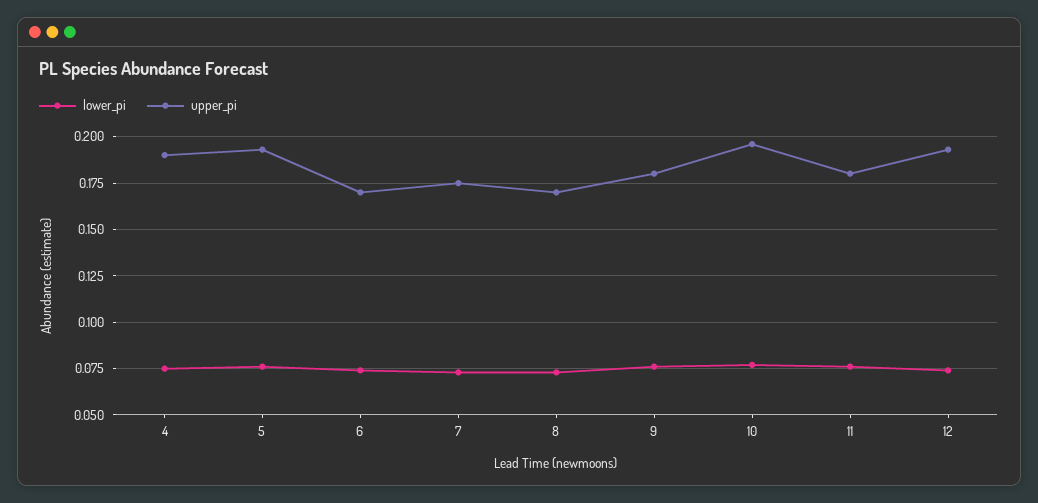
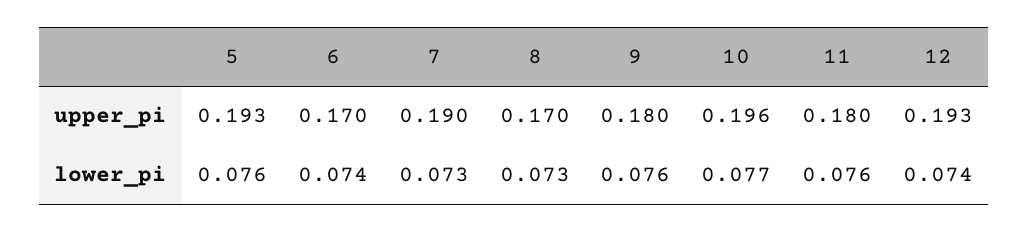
lower_pi, 4: 0.075 -> none
upper_pi, 4: 0.19 -> none
upper_pi, 7: 0.175 -> 0.19

